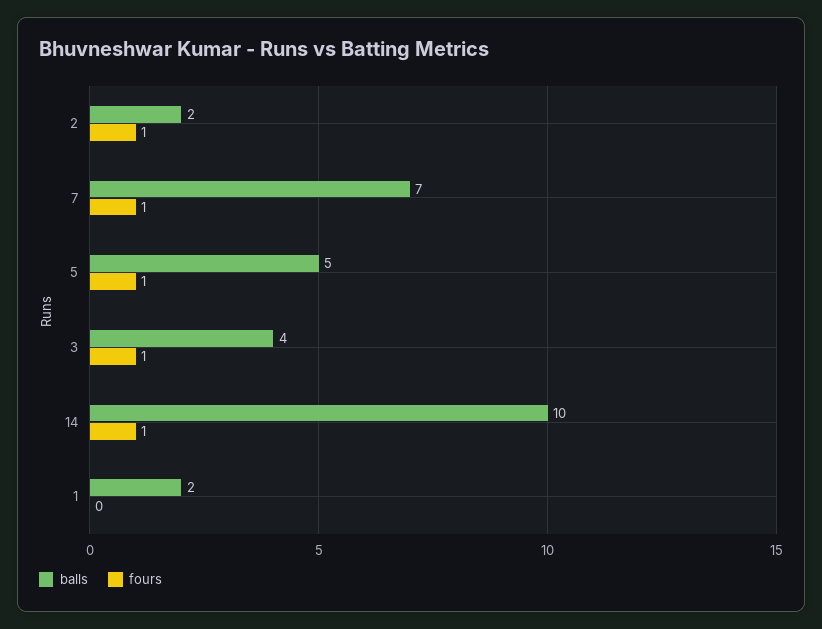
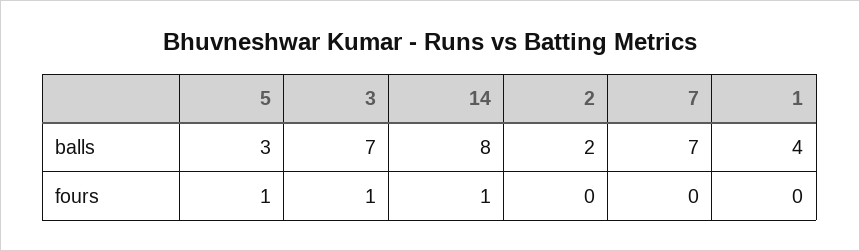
fours, 2: 1 -> 0
fours, 7: 1 -> 0
balls, 5: 5 -> 3
balls, 3: 4 -> 7
balls, 14: 10 -> 8
balls, 1: 2 -> 4

